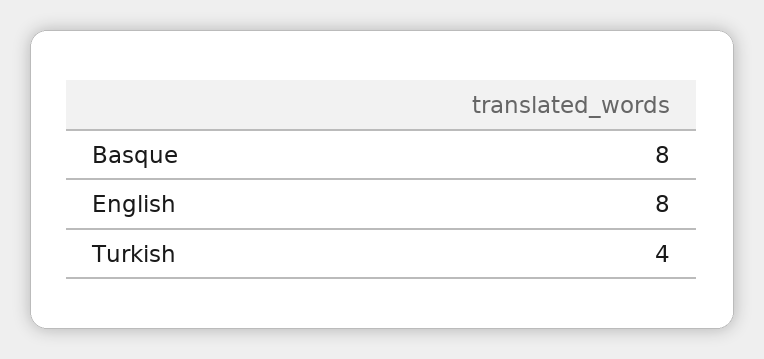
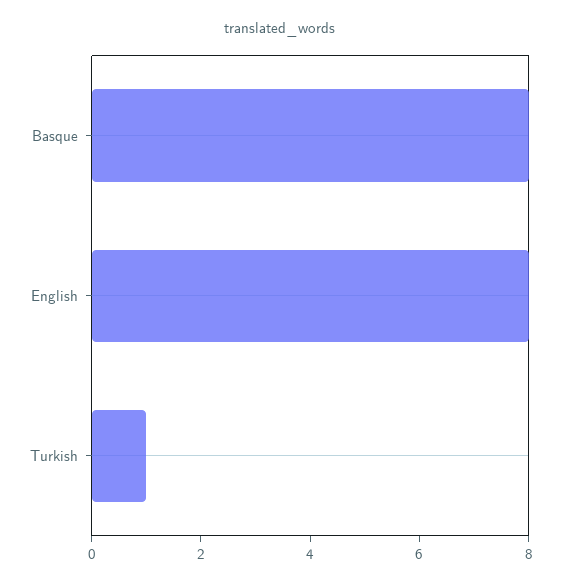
Turkish: 4 -> 1

